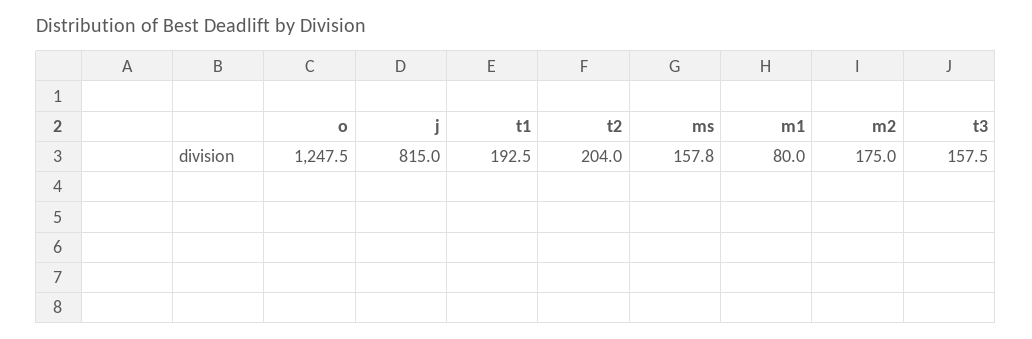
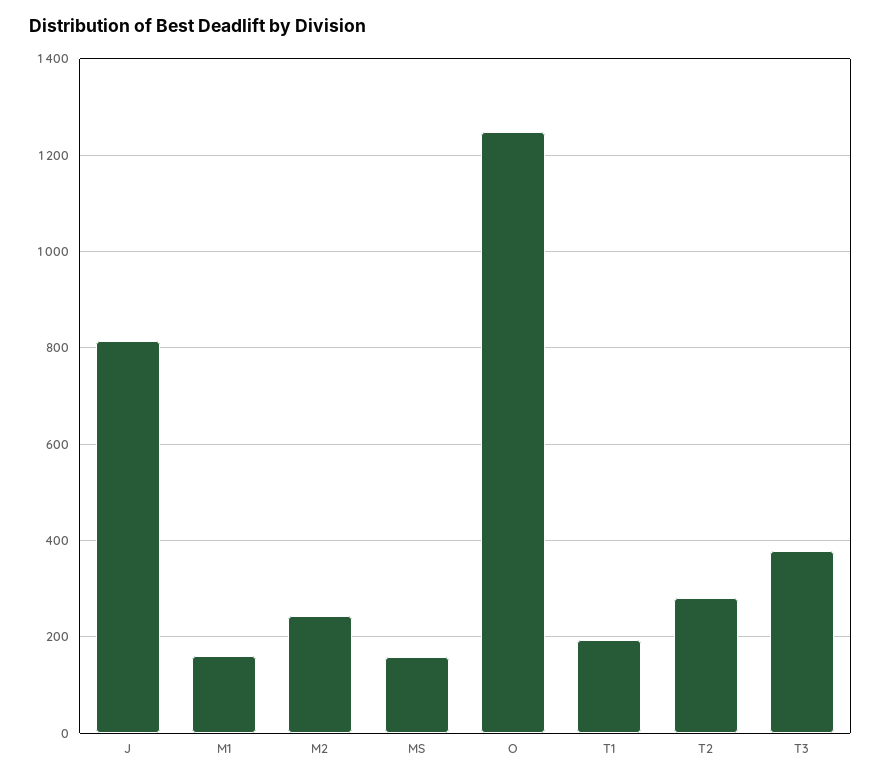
t2: 204 -> 280
m1: 80 -> 160
m2: 175 -> 240
t3: 157.5 -> 380

